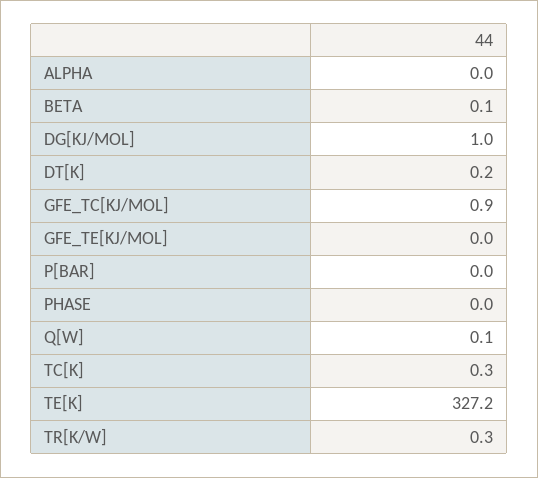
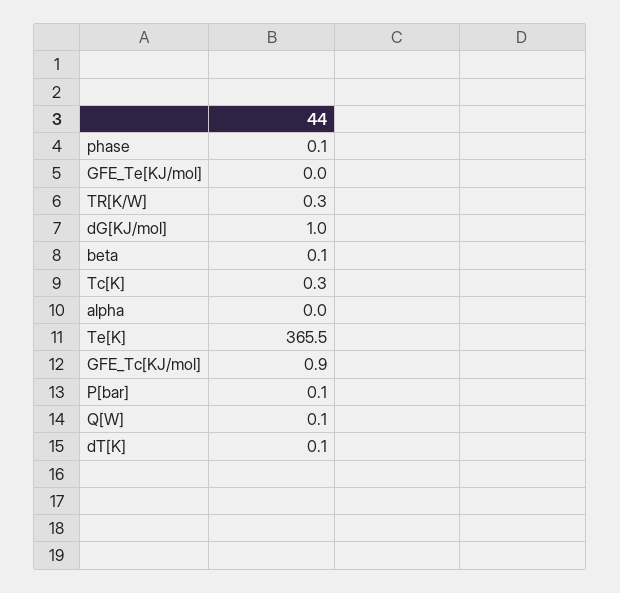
DT[K]: 0.2 -> 0.1
P[BAR]: 0 -> 0.1
PHASE: 0 -> 0.1
TE[K]: 327.2 -> 365.5

